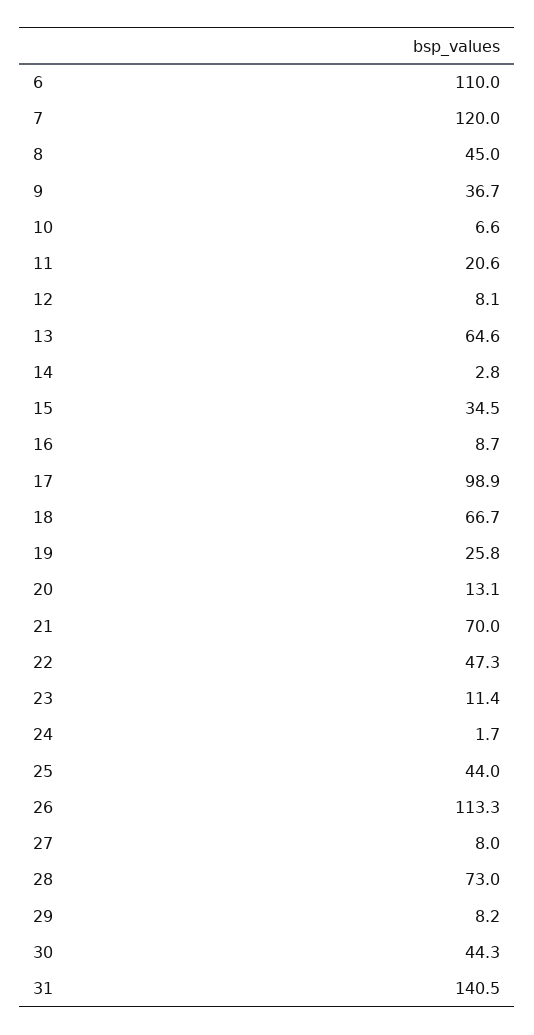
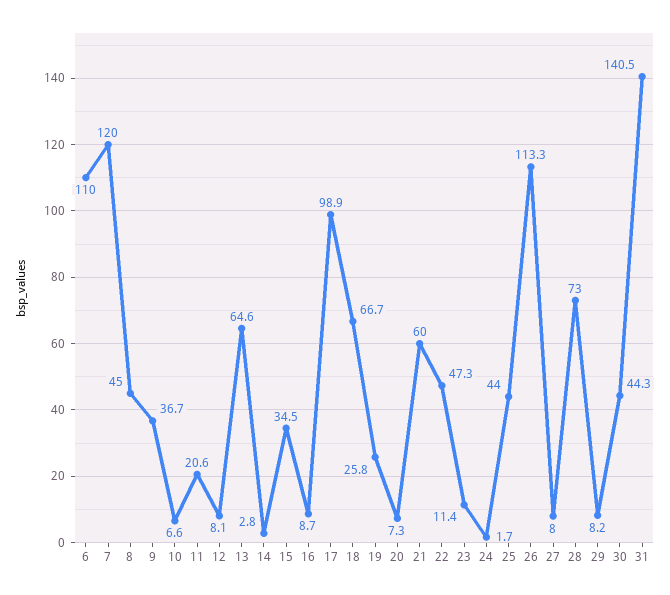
20: 13.1 -> 7.3
21: 70 -> 60

